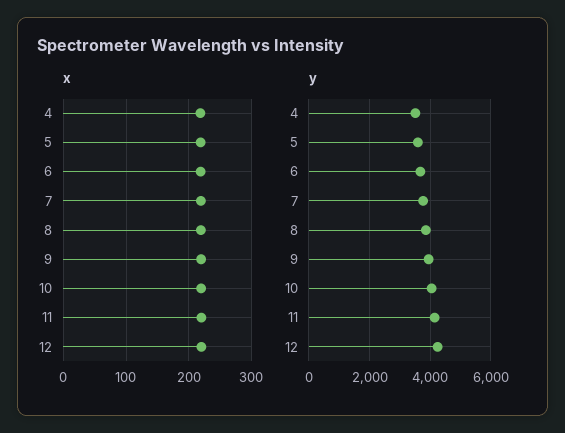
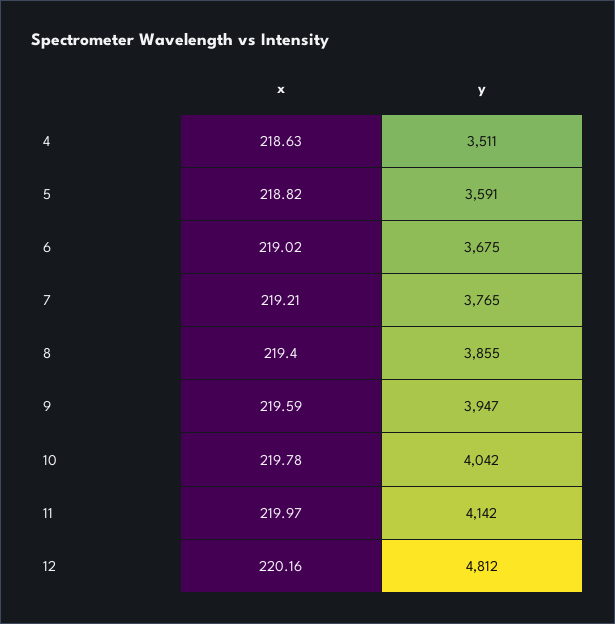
y, 12: 4200 -> 4812

